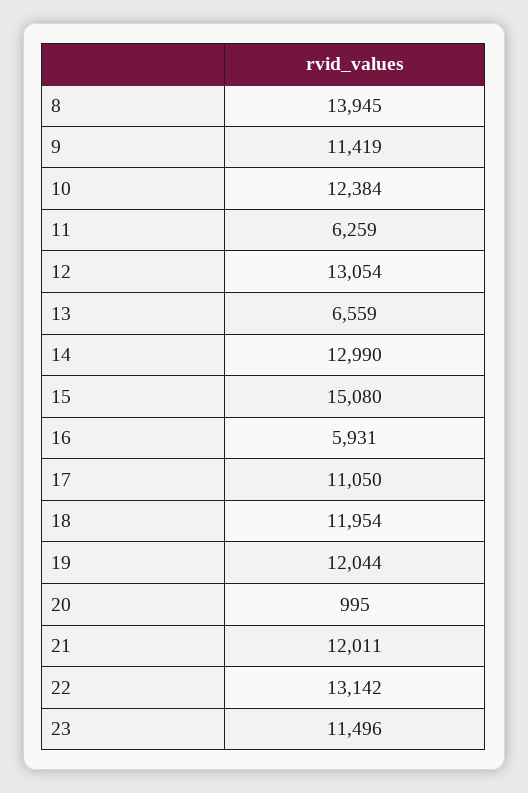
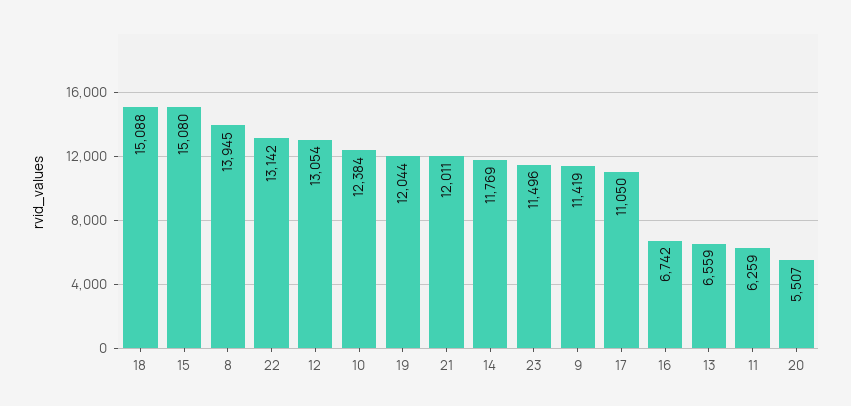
14: 12990 -> 11769
16: 5931 -> 6742
18: 11954 -> 15088
20: 995 -> 5507

